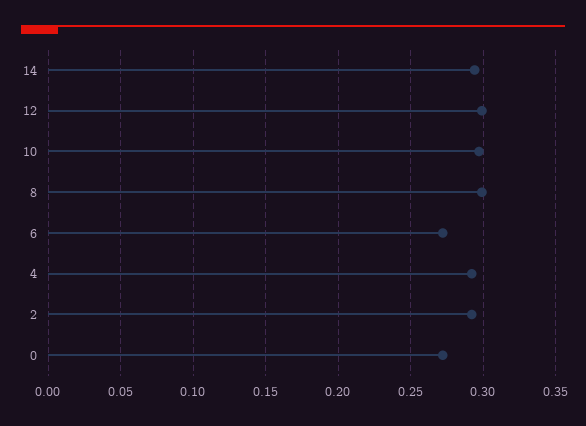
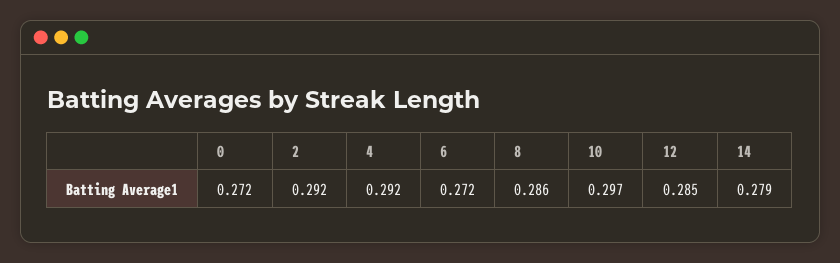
14: 0.295 -> 0.279
12: 0.3 -> 0.285
8: 0.3 -> 0.286

